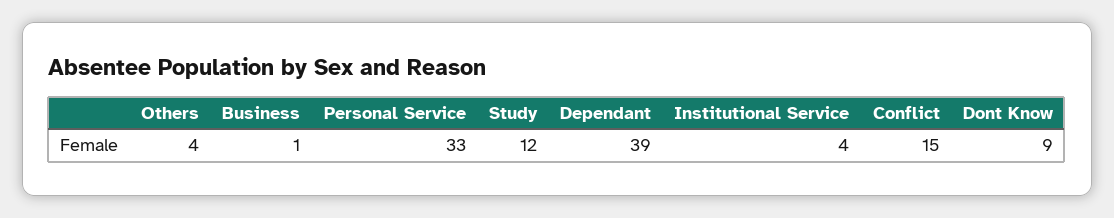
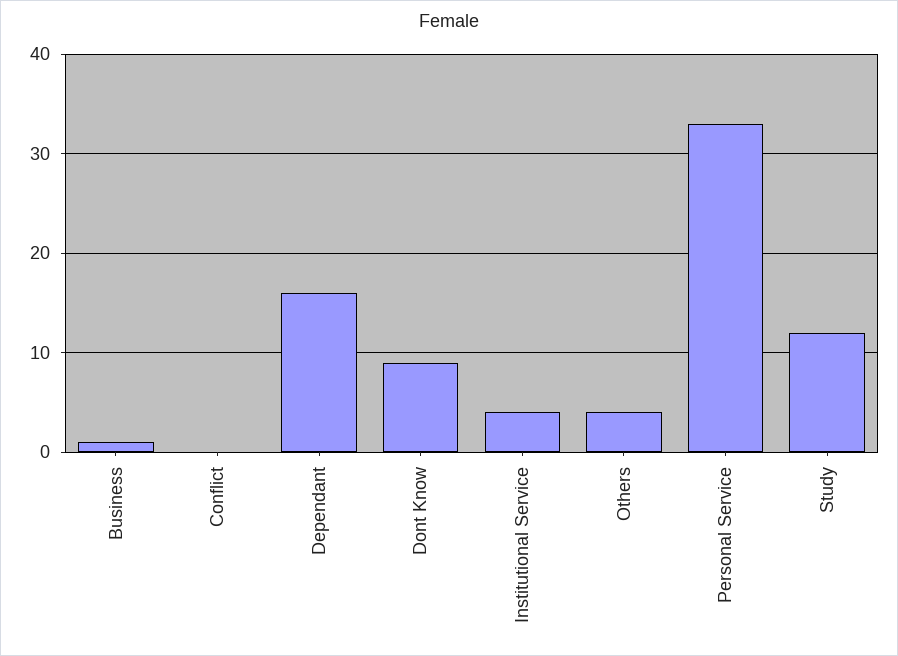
Dependant: 39 -> 16
Conflict: 15 -> 0

